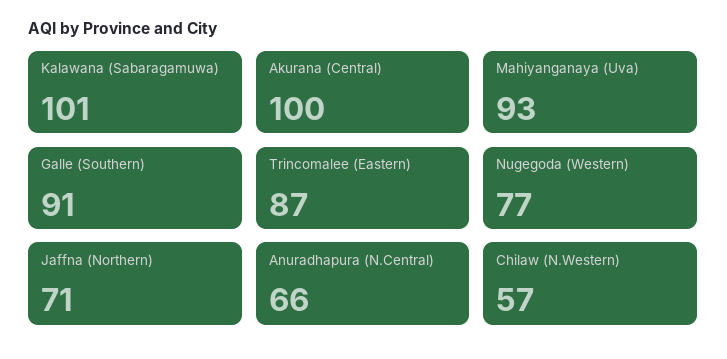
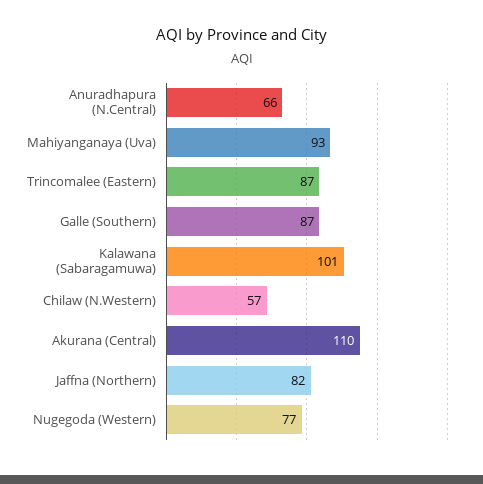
Akurana (Central): 100 -> 110
Galle (Southern): 91 -> 87
Jaffna (Northern): 71 -> 82

